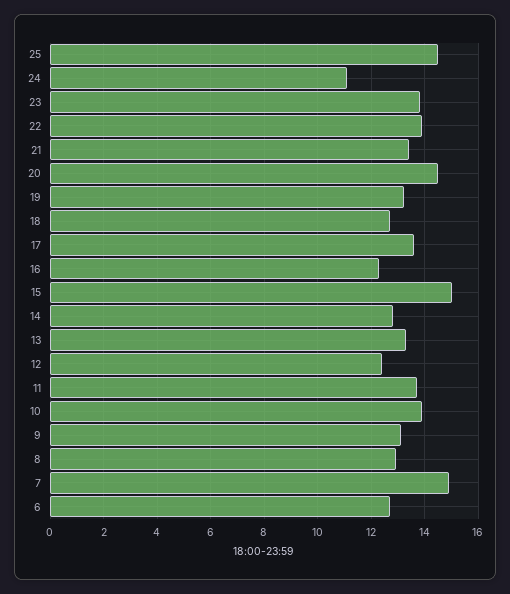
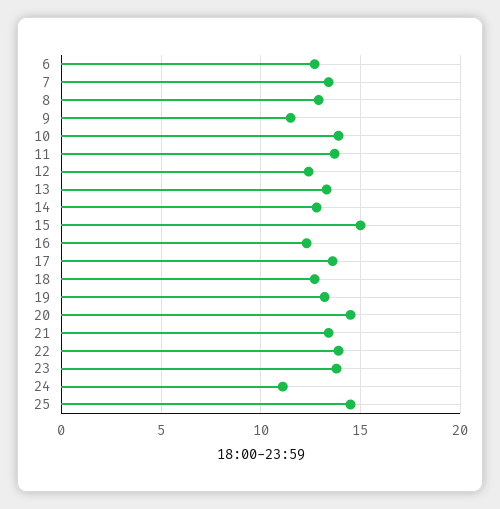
9: 13 -> 11.5
7: 15 -> 13.5

